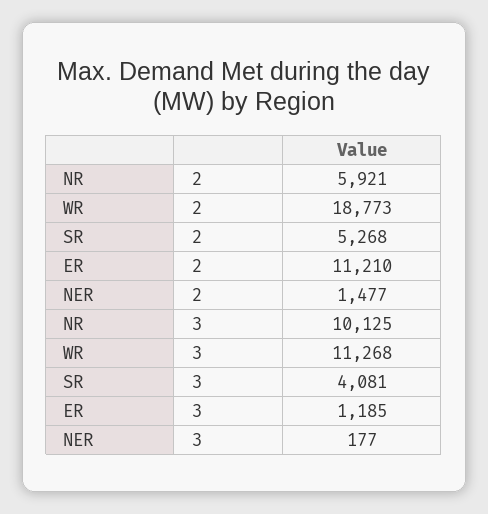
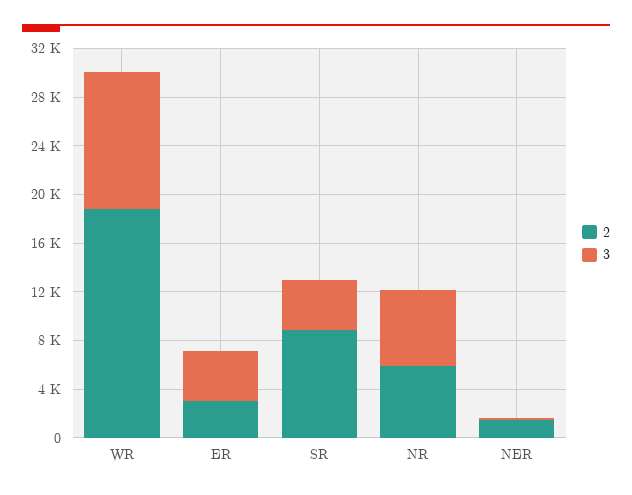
2, SR: 5268 -> 9000
2, ER: 11210 -> 3000
3, NR: 10125 -> 6000
3, ER: 1185 -> 4000

